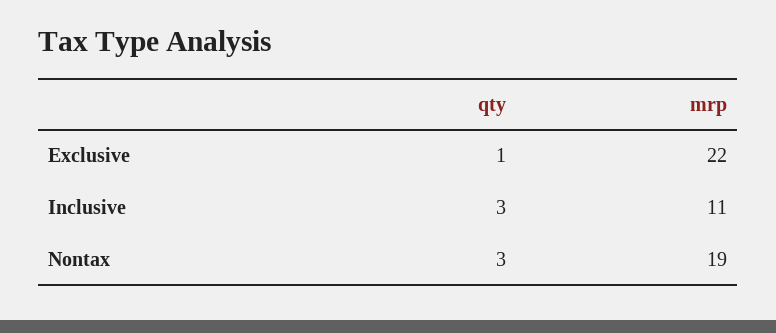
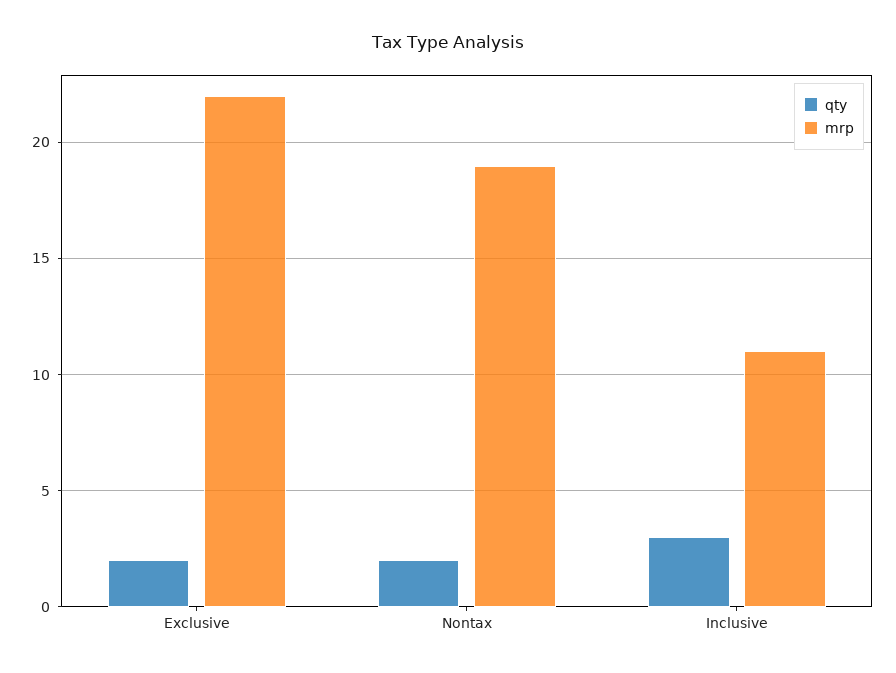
qty, Exclusive: 1 -> 2
qty, Nontax: 3 -> 2

